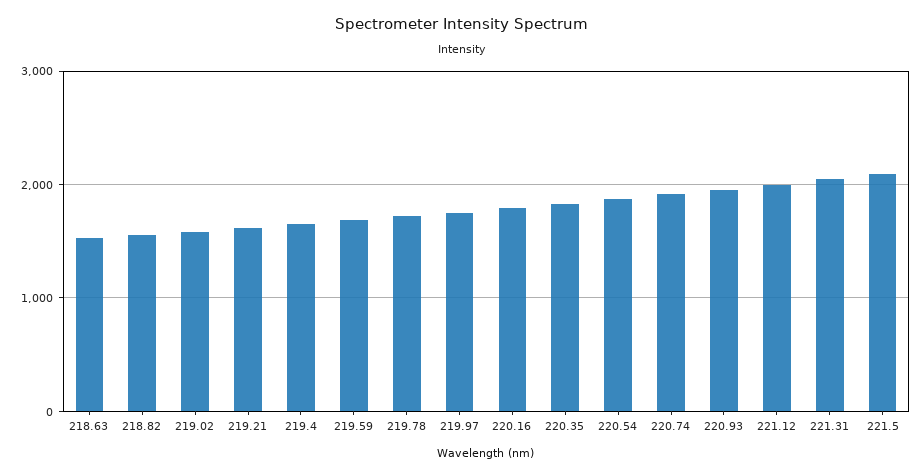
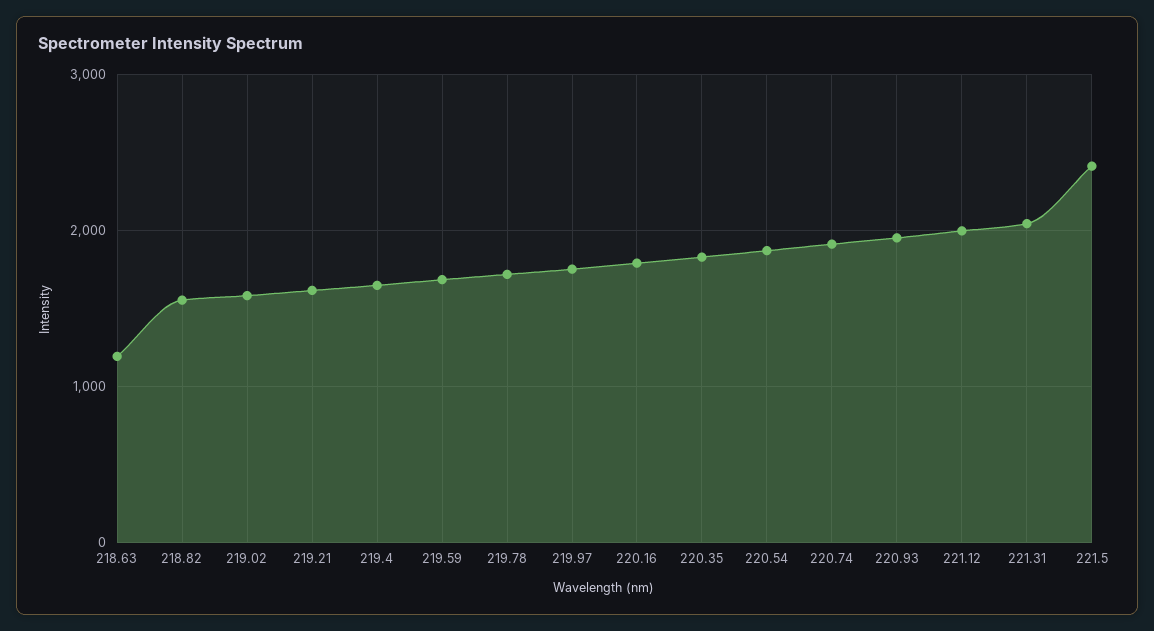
218.63: 1500 -> 1200
221.5: 2100 -> 2400

